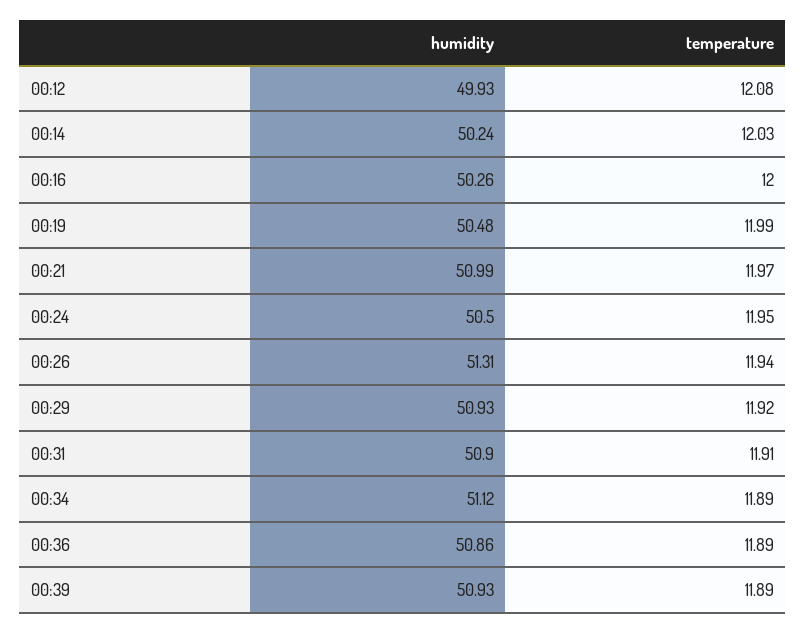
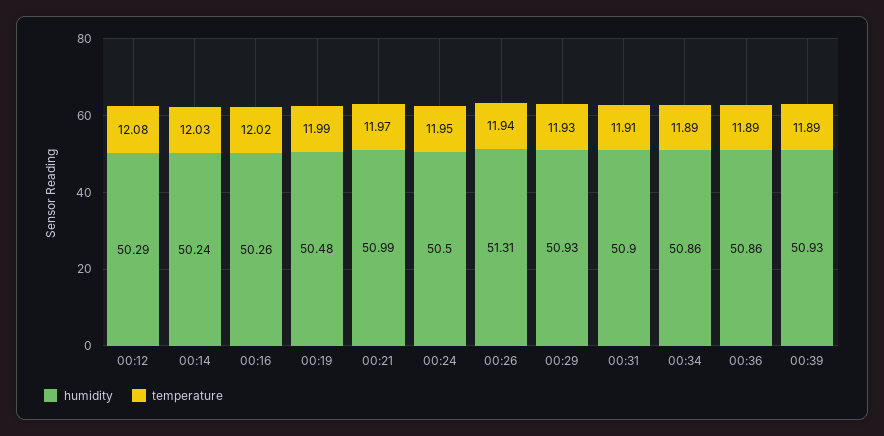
humidity, 00:12: 49.93 -> 50.29
temperature, 00:16: 12 -> 12.02
temperature, 00:29: 11.92 -> 11.93
humidity, 00:34: 51.12 -> 50.86

